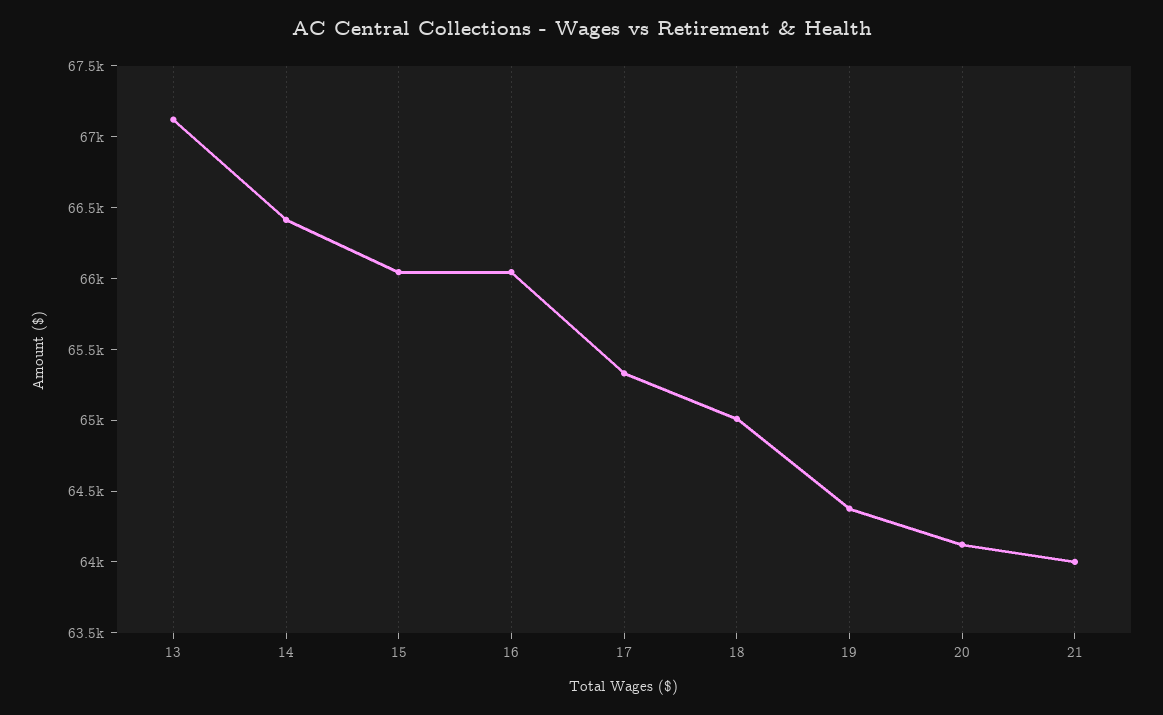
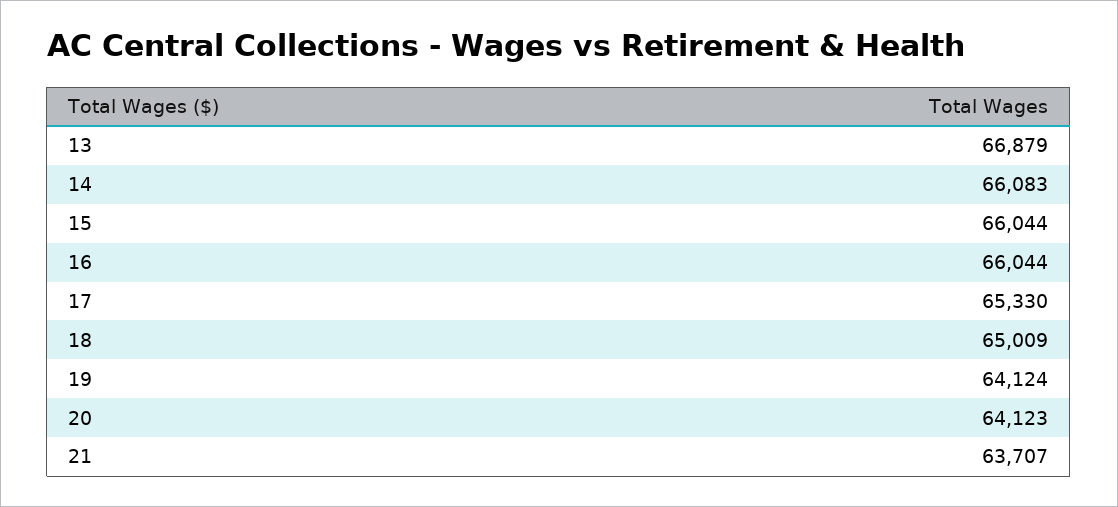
13: 67100 -> 66879
14: 66400 -> 66083
19: 64400 -> 64124
21: 64000 -> 63707

